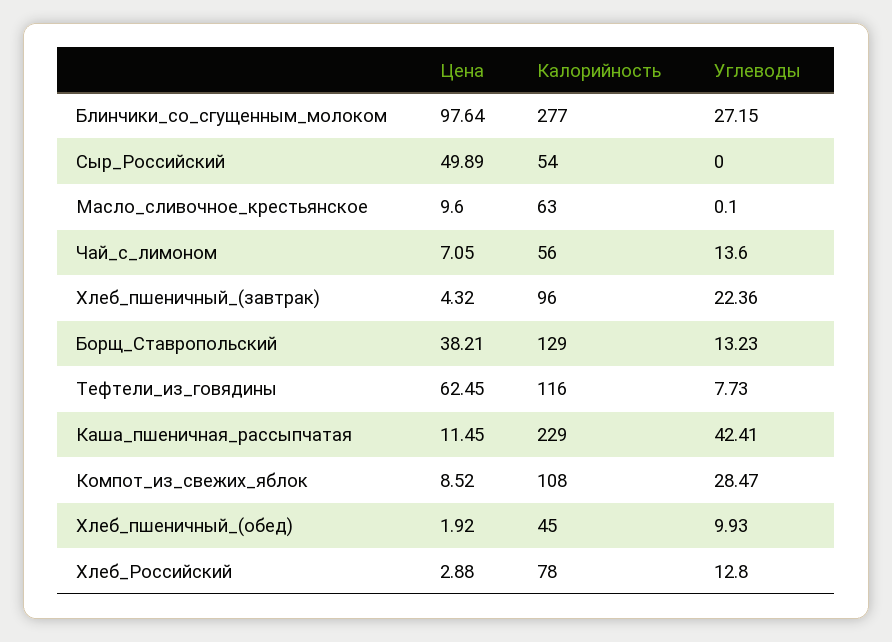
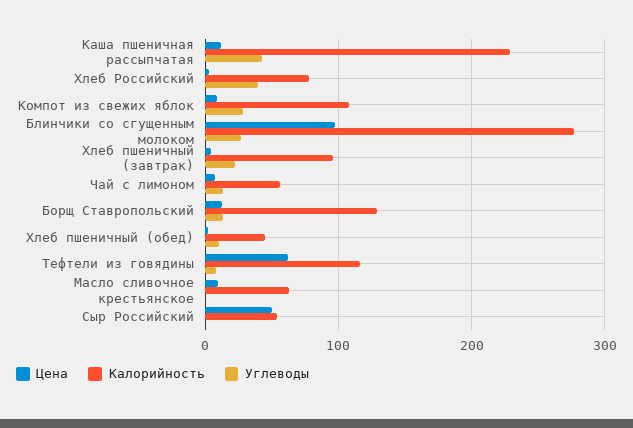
Цена, Борщ_Ставропольский: 38.21 -> 10
Углеводы, Хлеб_Российский: 12.8 -> 40

